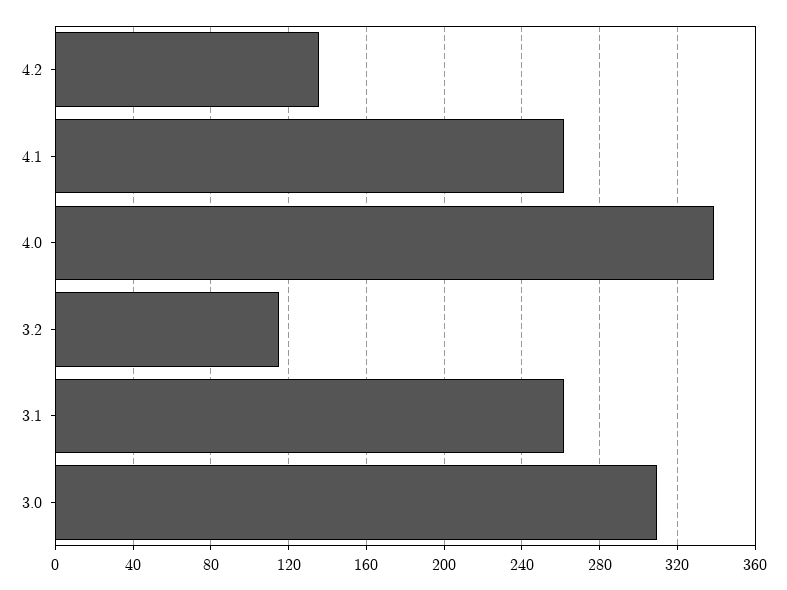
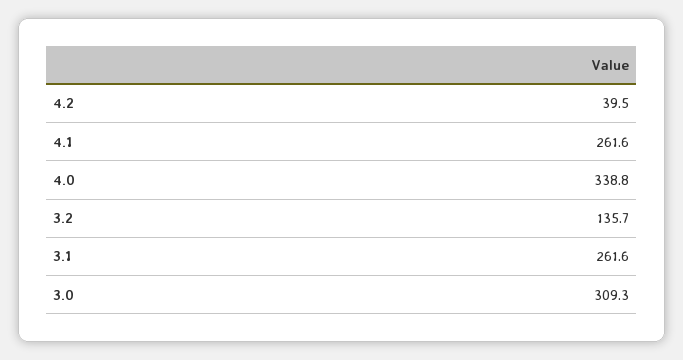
4.2: 135 -> 39.5
3.2: 115 -> 135.7

